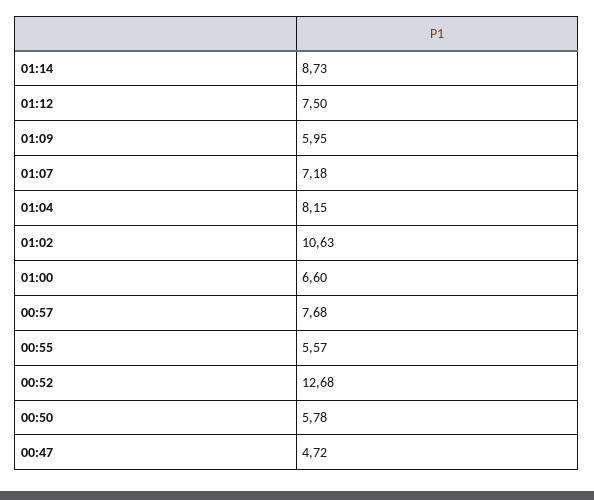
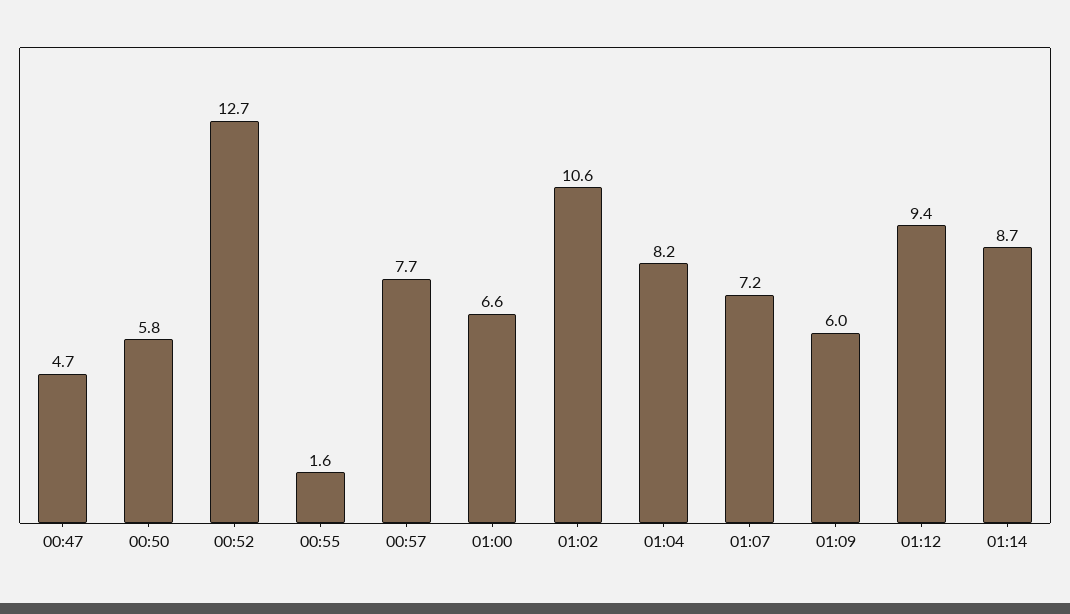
01:12: 7.5 -> 9.4
00:55: 5.57 -> 1.6

